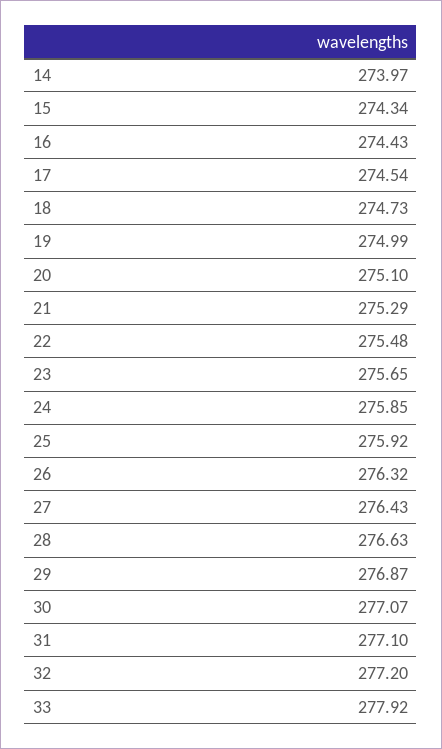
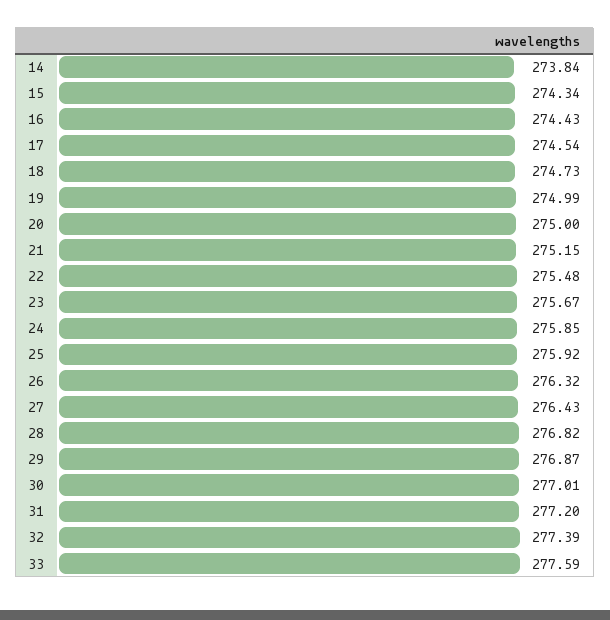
14: 273.97 -> 273.84
20: 275.1 -> 275
21: 275.29 -> 275.15
23: 275.65 -> 275.67
28: 276.63 -> 276.82
30: 277.07 -> 277.01
31: 277.1 -> 277.2
32: 277.2 -> 277.39
33: 277.92 -> 277.59

